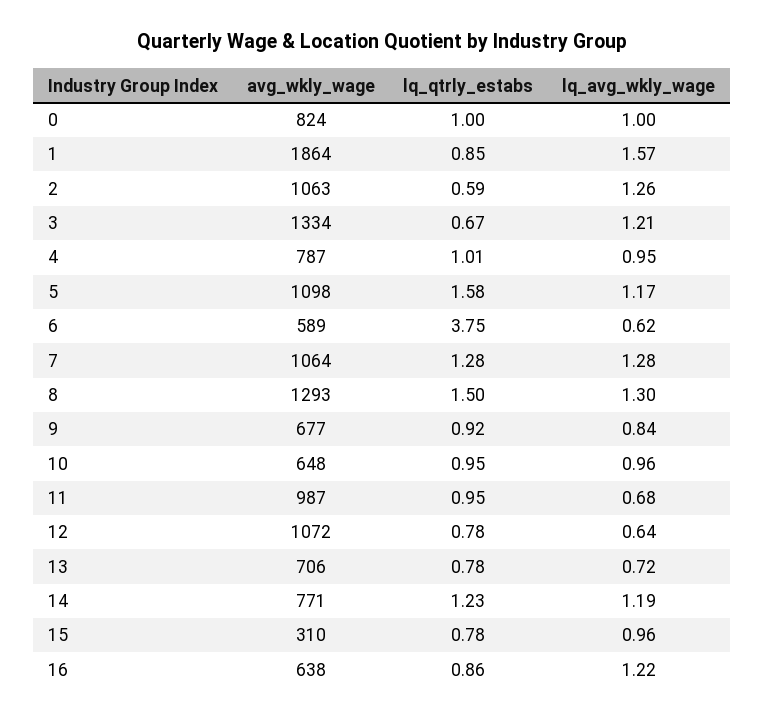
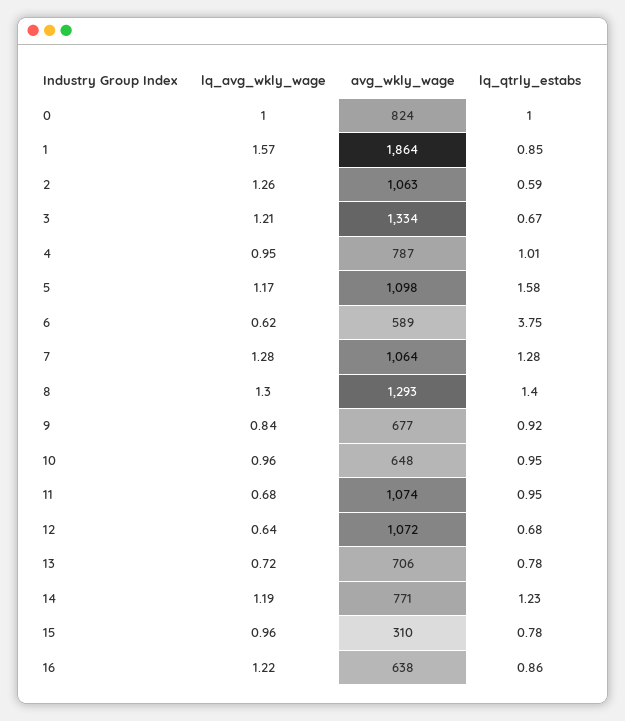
lq_qtrly_estabs, 8: 1.5 -> 1.4
avg_wkly_wage, 11: 987 -> 1074
lq_qtrly_estabs, 12: 0.78 -> 0.68

